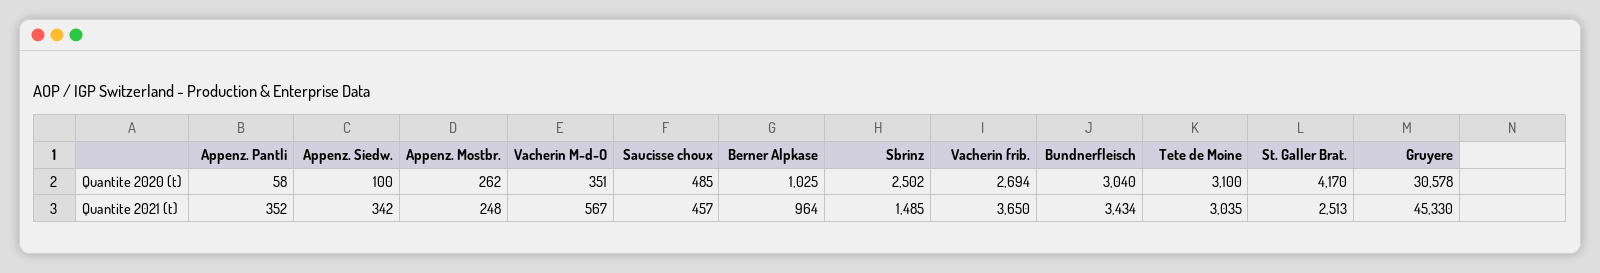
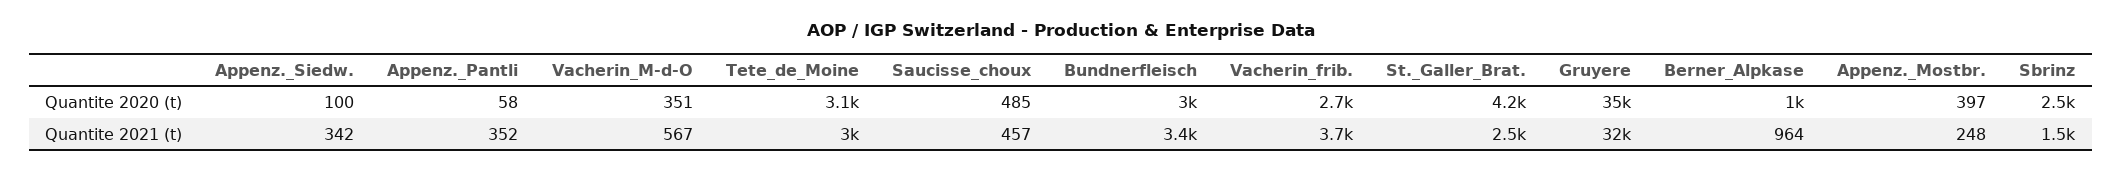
Appenz. Mostbr., Quantite 2020 (t): 262 -> 397
Gruyere, Quantite 2020 (t): 30578 -> 35000
Gruyere, Quantite 2021 (t): 45330 -> 32000

